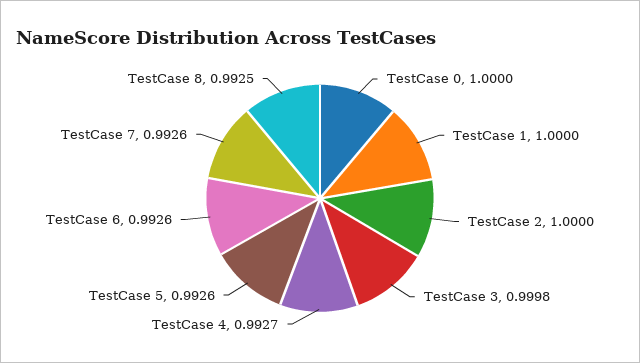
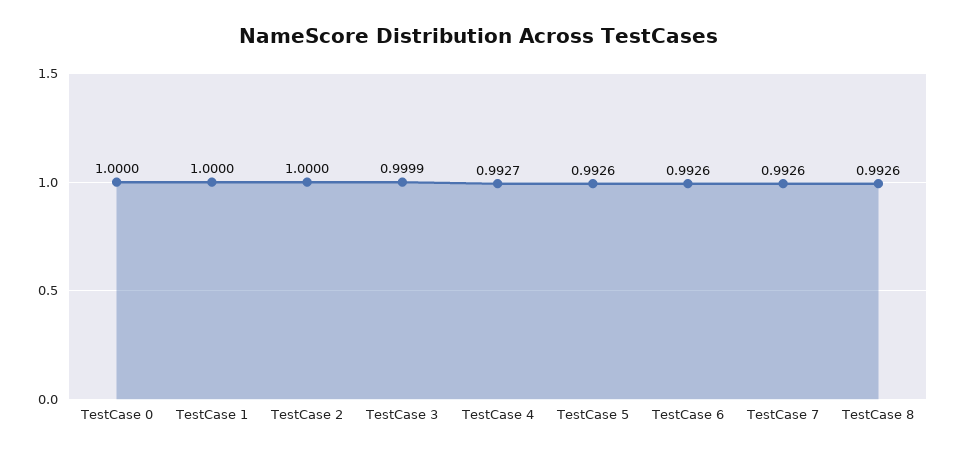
TestCase 3: 0.9998 -> 0.9999
TestCase 8: 0.9925 -> 0.9926

